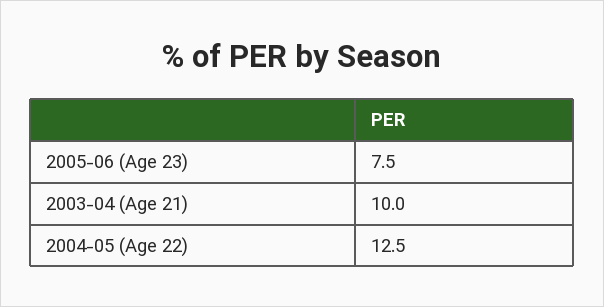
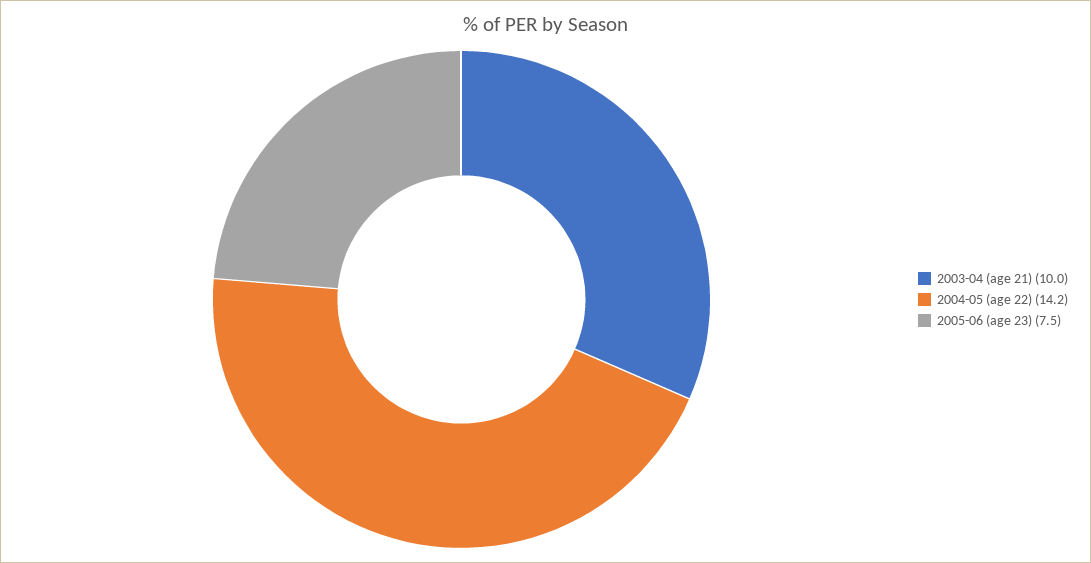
2004-05 (Age 22): 12.5 -> 14.2

